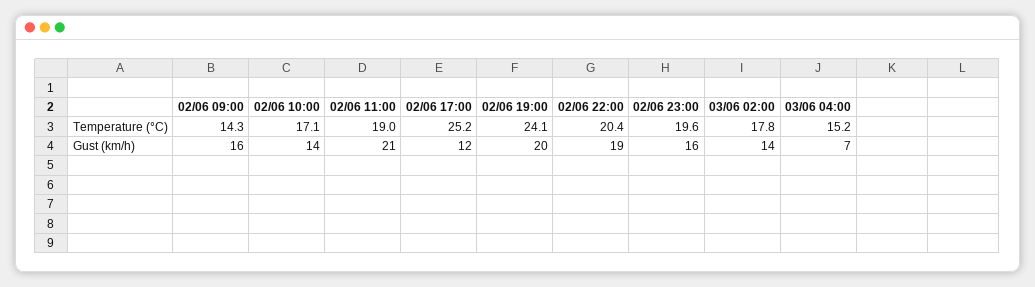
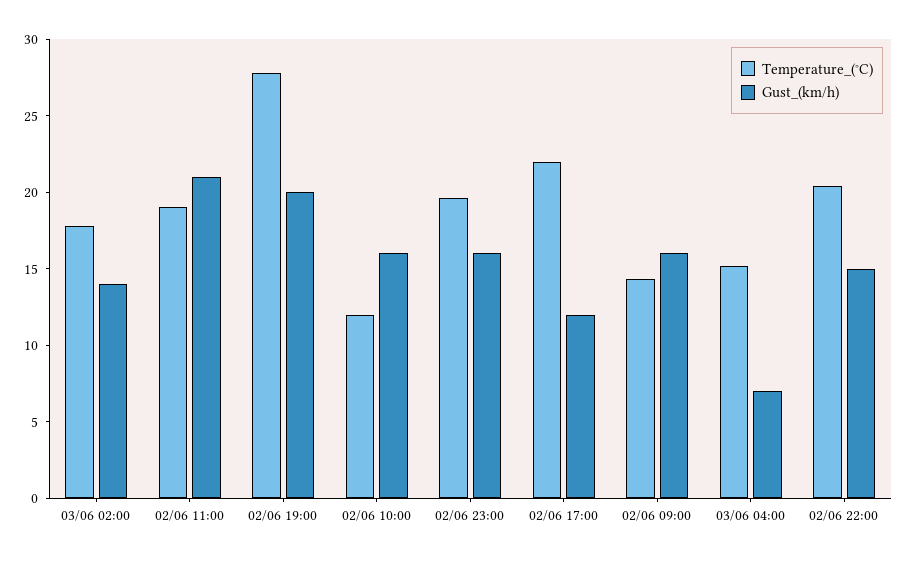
Temperature (°C), 02/06 10:00: 17.1 -> 12
Temperature (°C), 02/06 17:00: 25.2 -> 22
Temperature (°C), 02/06 19:00: 24.1 -> 28
Gust (km/h), 02/06 10:00: 14 -> 16
Gust (km/h), 02/06 22:00: 19 -> 15

